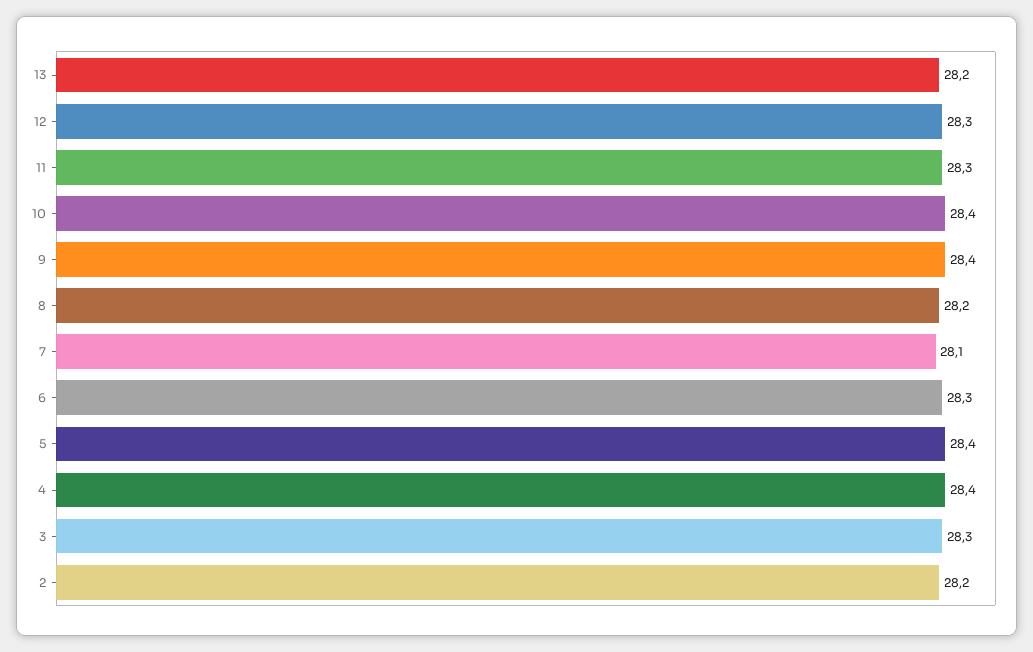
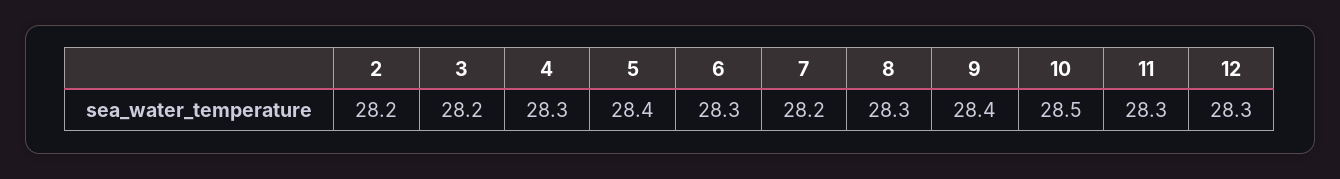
13: 28.2 -> none
10: 28.4 -> 28.5
8: 28.2 -> 28.3
7: 28.1 -> 28.2
4: 28.4 -> 28.3
3: 28.3 -> 28.2

